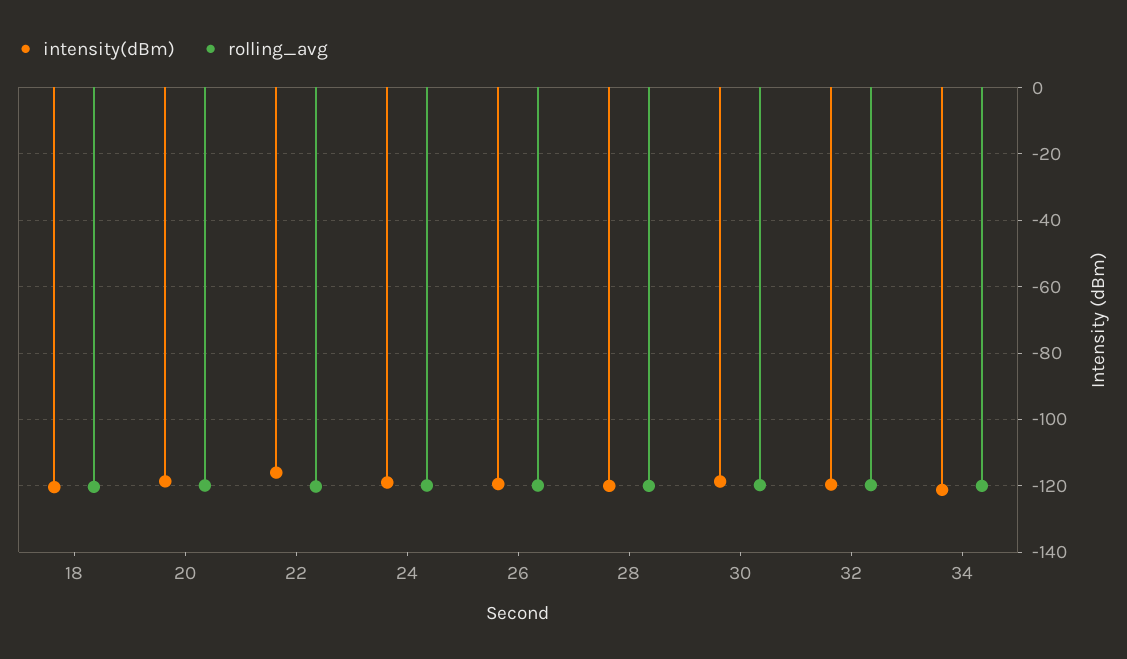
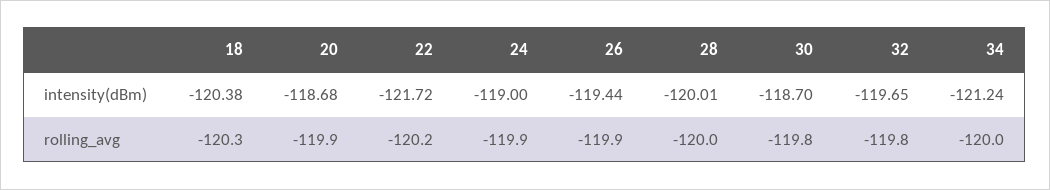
intensity(dBm), 22: -116 -> -121.72

